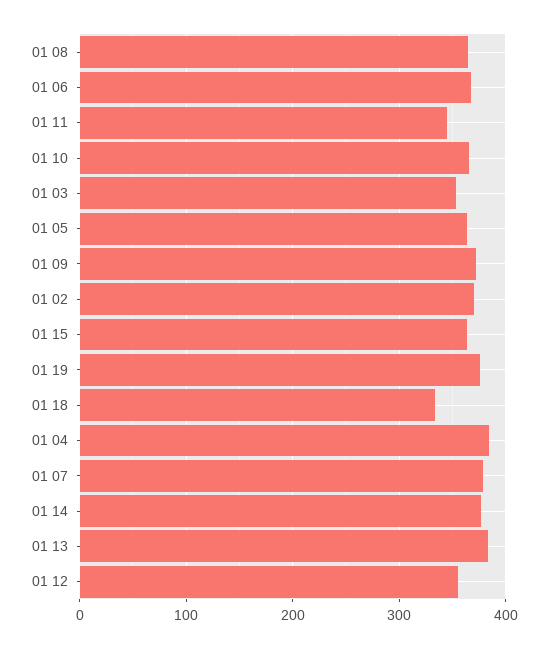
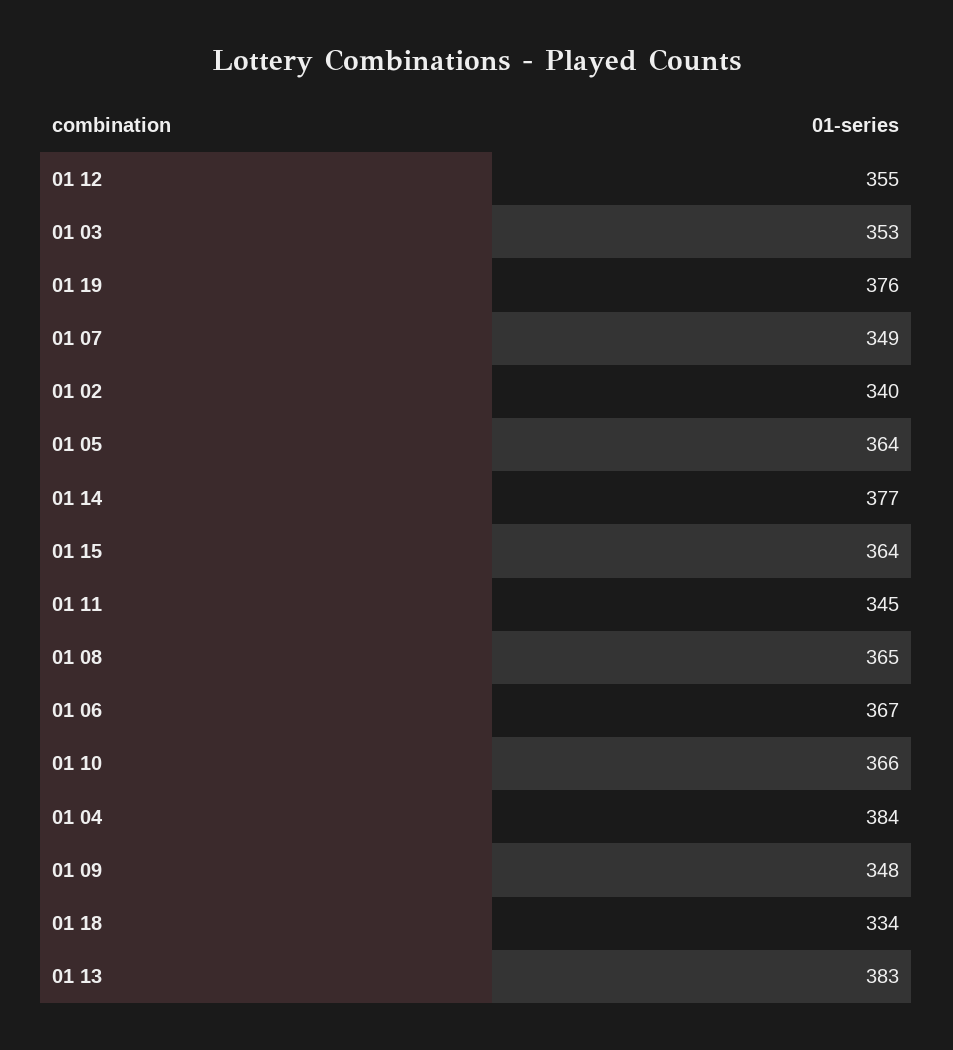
01 09: 370 -> 348
01 02: 370 -> 340
01 07: 380 -> 349

